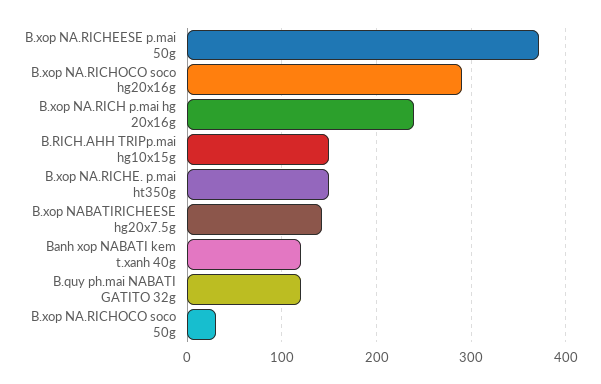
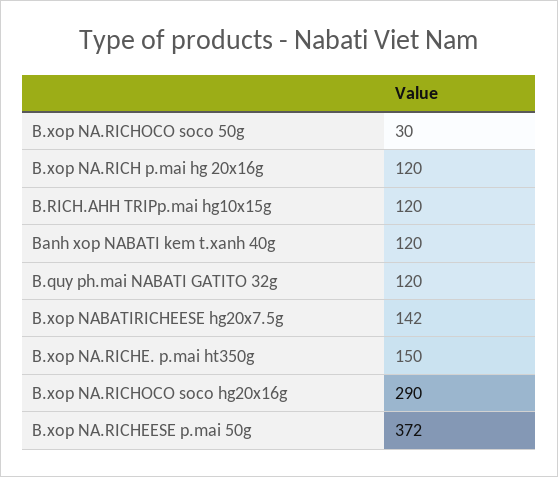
B.xop NA.RICH p.mai hg 20x16g: 240 -> 120
B.RICH.AHH TRIPp.mai hg10x15g: 150 -> 120

